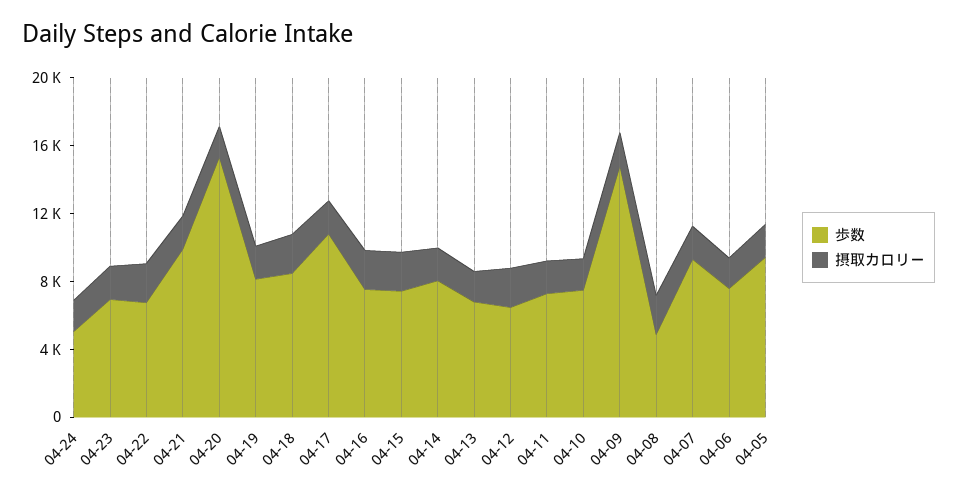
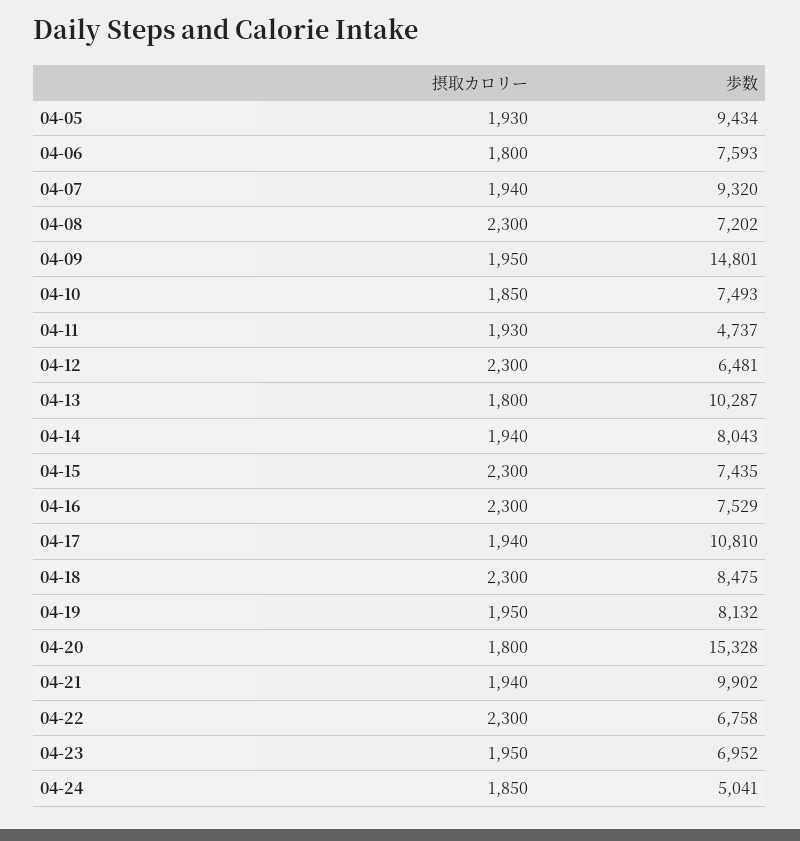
歩数, 04-13: 7000 -> 10287
歩数, 04-11: 7000 -> 4737
歩数, 04-08: 5000 -> 7202

